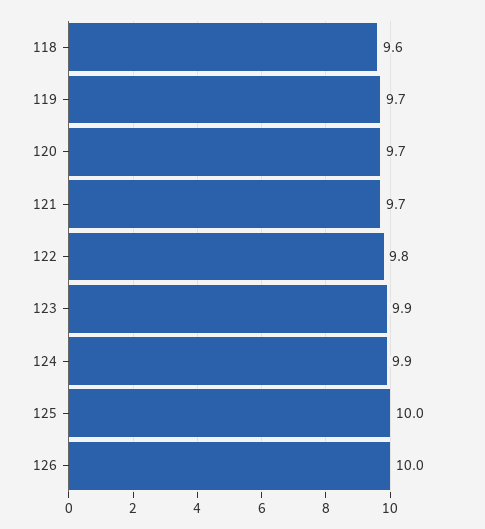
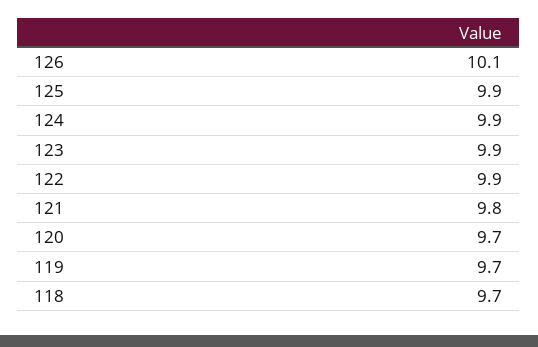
118: 9.6 -> 9.7
121: 9.7 -> 9.8
122: 9.8 -> 9.9
125: 10 -> 9.9
126: 10 -> 10.1

